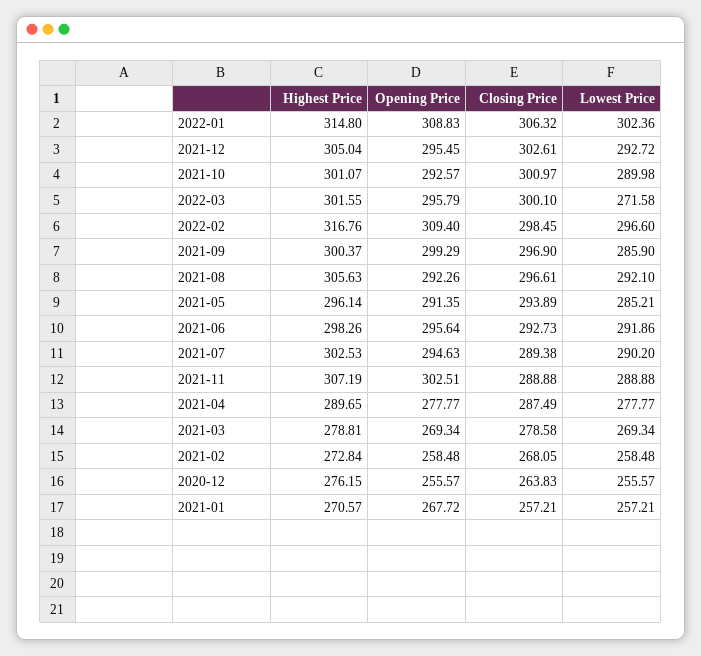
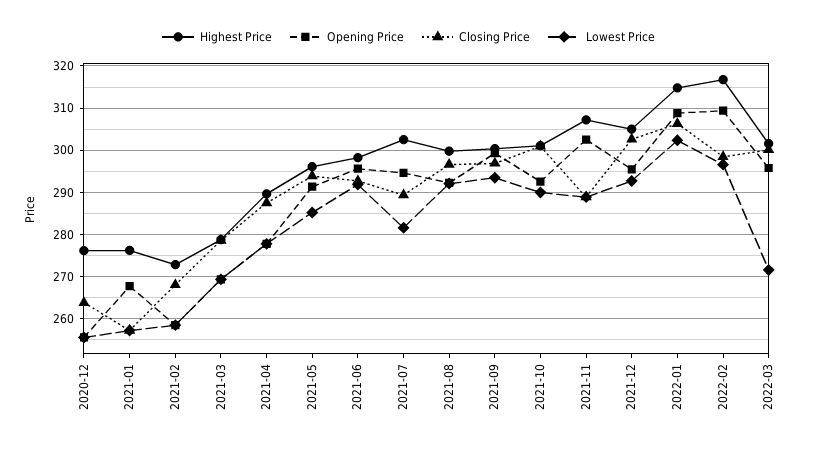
Lowest Price, 2021-09: 285.9 -> 294
Highest Price, 2021-08: 305.63 -> 300
Lowest Price, 2021-07: 290.2 -> 282
Highest Price, 2021-01: 270.57 -> 276

